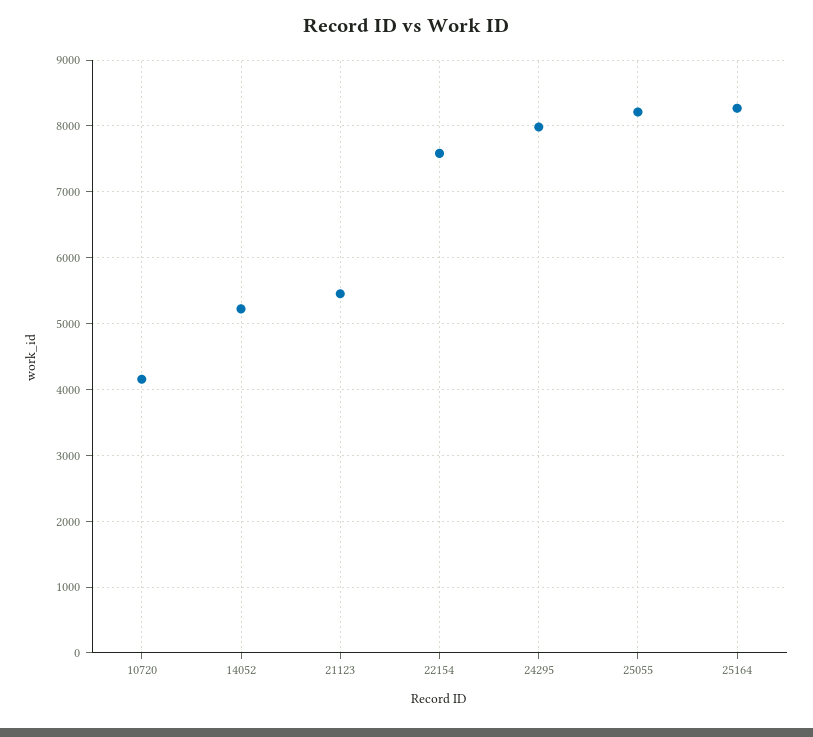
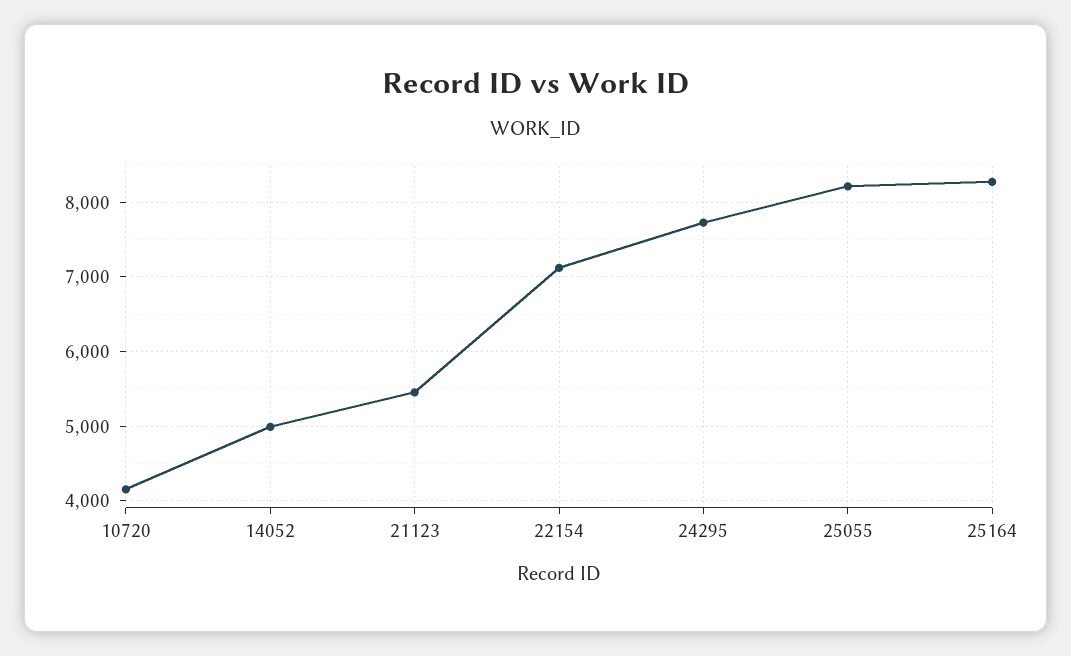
14052: 5200 -> 5000
22154: 7600 -> 7100
24295: 8000 -> 7700

